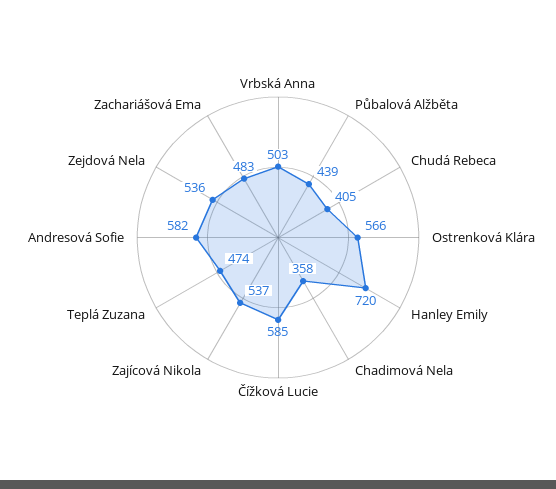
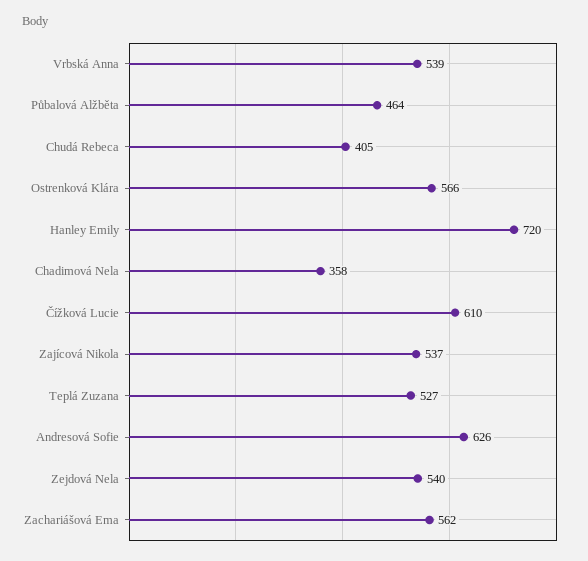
Vrbská Anna: 503 -> 539
Půbalová Alžběta: 439 -> 464
Čížková Lucie: 585 -> 610
Teplá Zuzana: 474 -> 527
Andresová Sofie: 582 -> 626
Zejdová Nela: 536 -> 540
Zachariášová Ema: 483 -> 562

